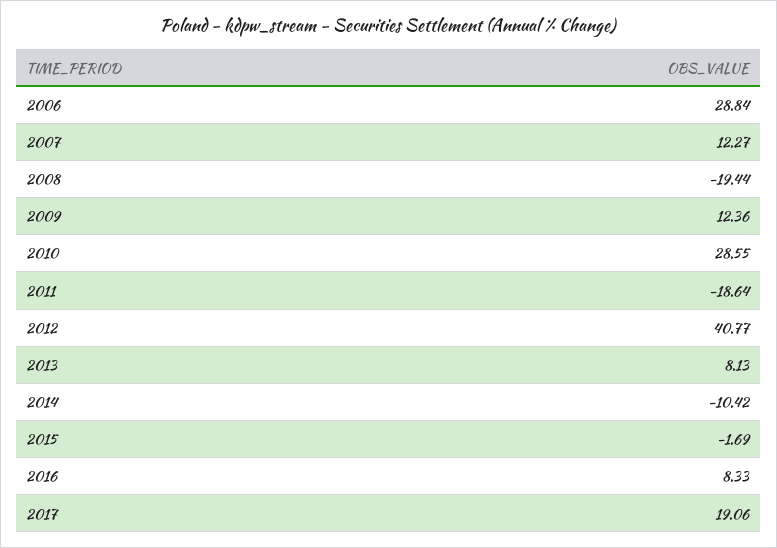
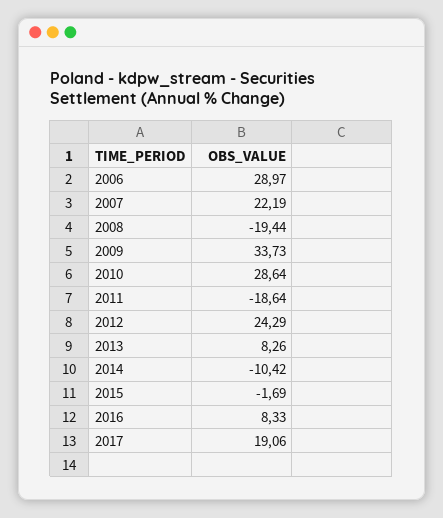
2006: 28.84 -> 28.97
2007: 12.27 -> 22.19
2009: 12.36 -> 33.73
2010: 28.55 -> 28.64
2012: 40.77 -> 24.29
2013: 8.13 -> 8.26

